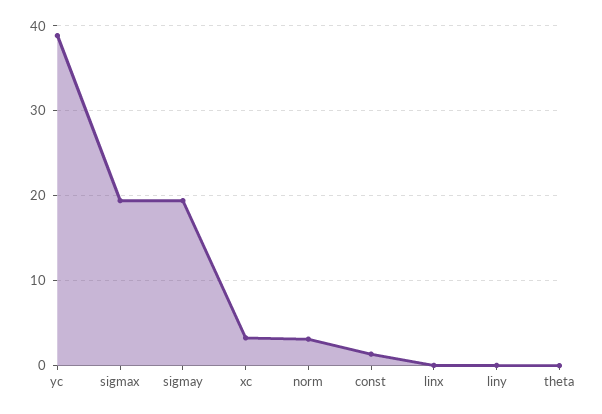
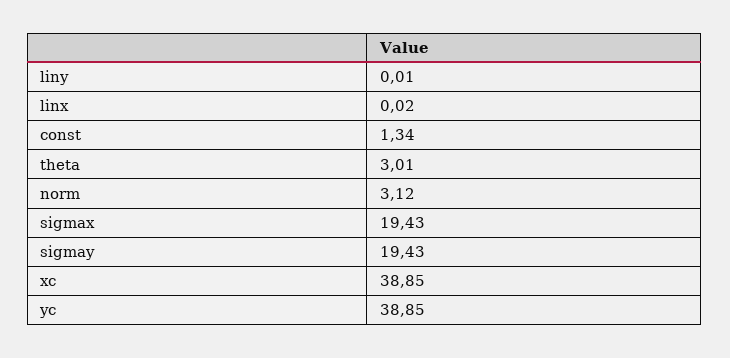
xc: 3 -> 38.85
theta: 0 -> 3.01

